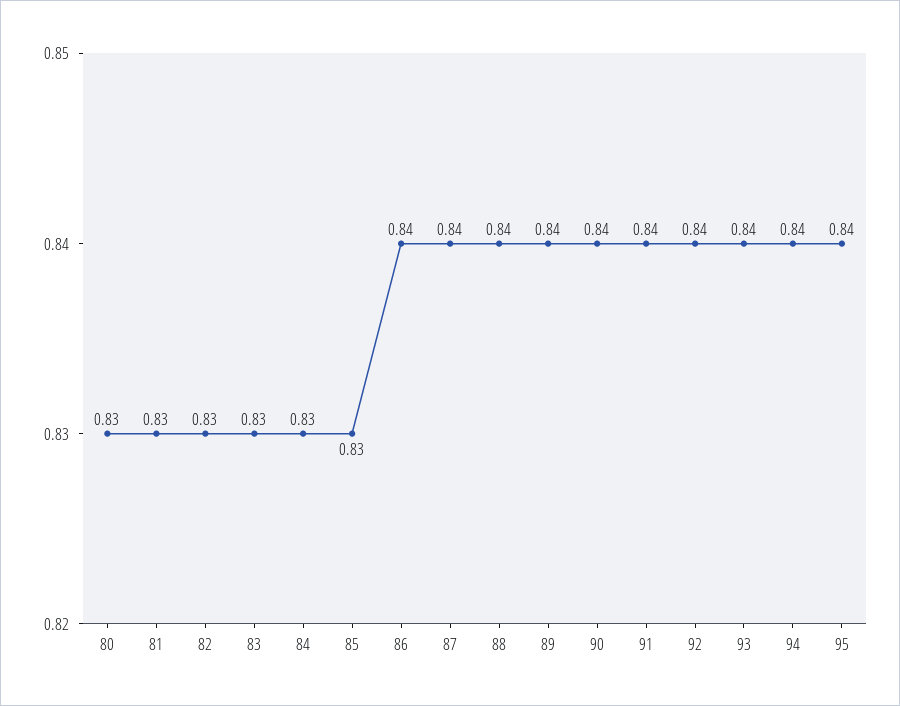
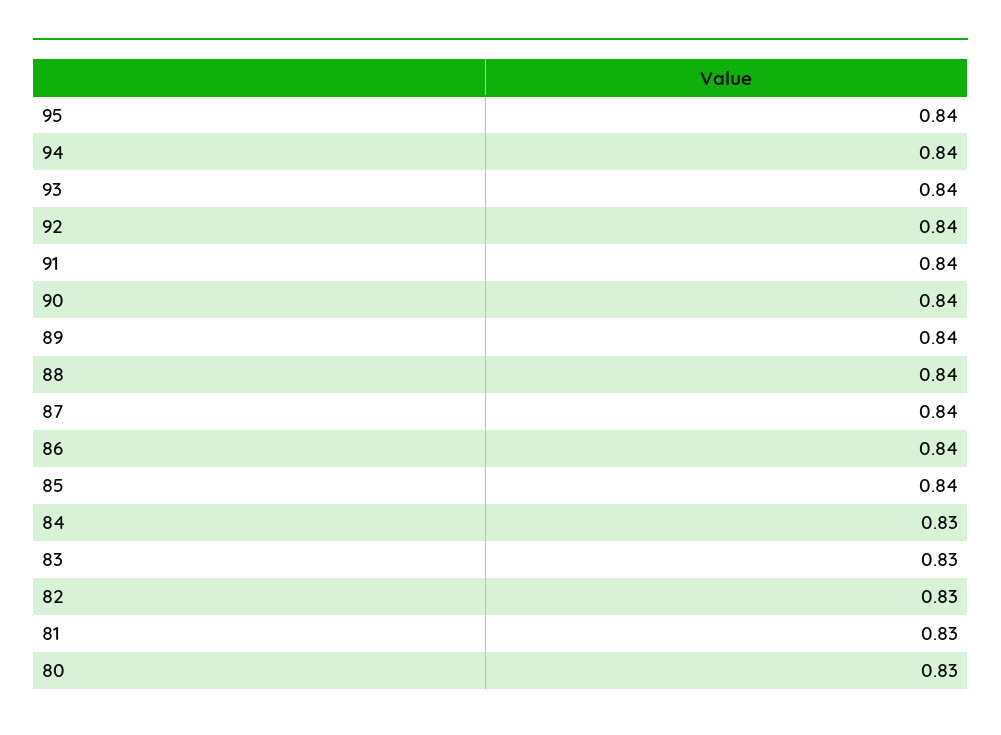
85: 0.83 -> 0.84

